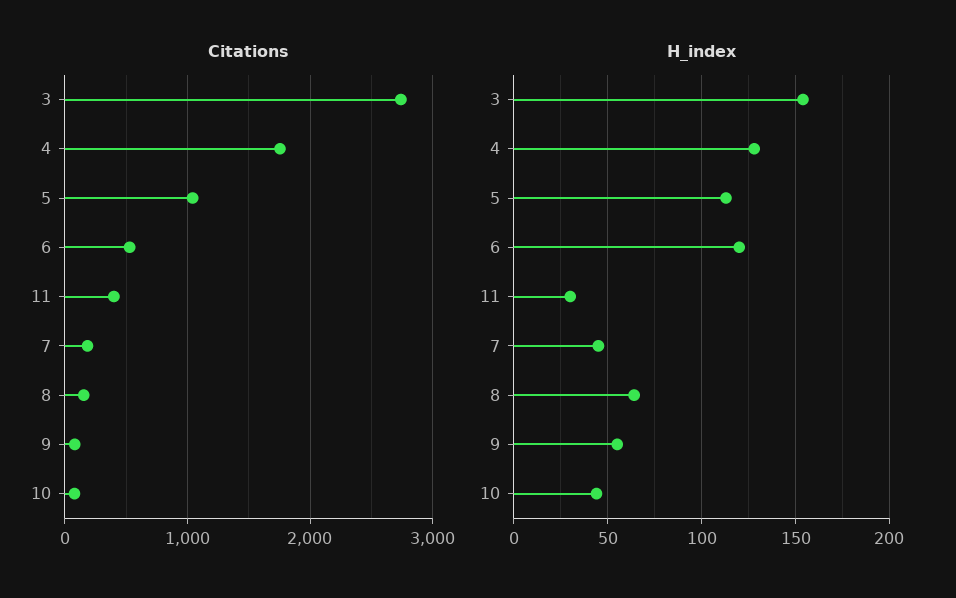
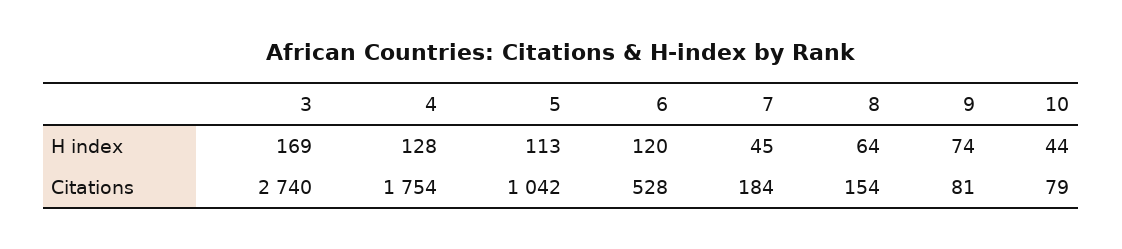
Citations, 11: 400 -> none
H_index, 3: 155 -> 169
H_index, 11: 30 -> none
H_index, 9: 55 -> 74

